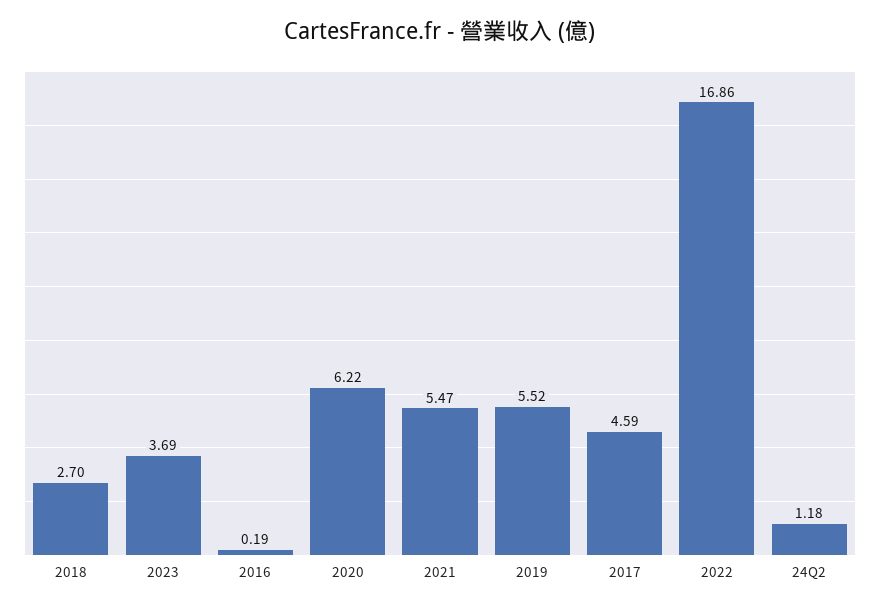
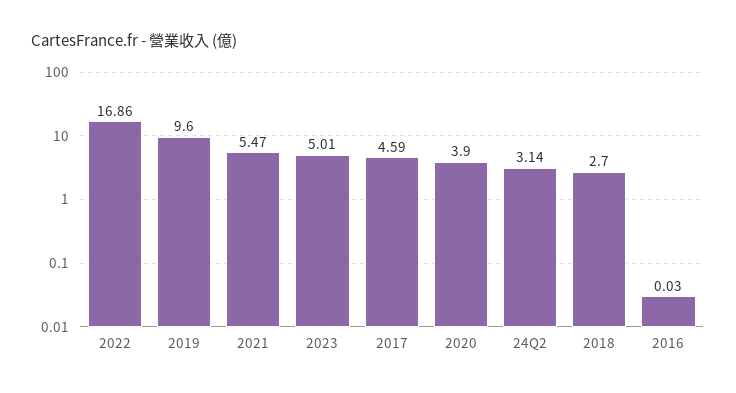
2023: 3.69 -> 5.01
2016: 0.19 -> 0.03
2020: 6.22 -> 3.9
2019: 5.52 -> 9.6
24Q2: 1.18 -> 3.14

